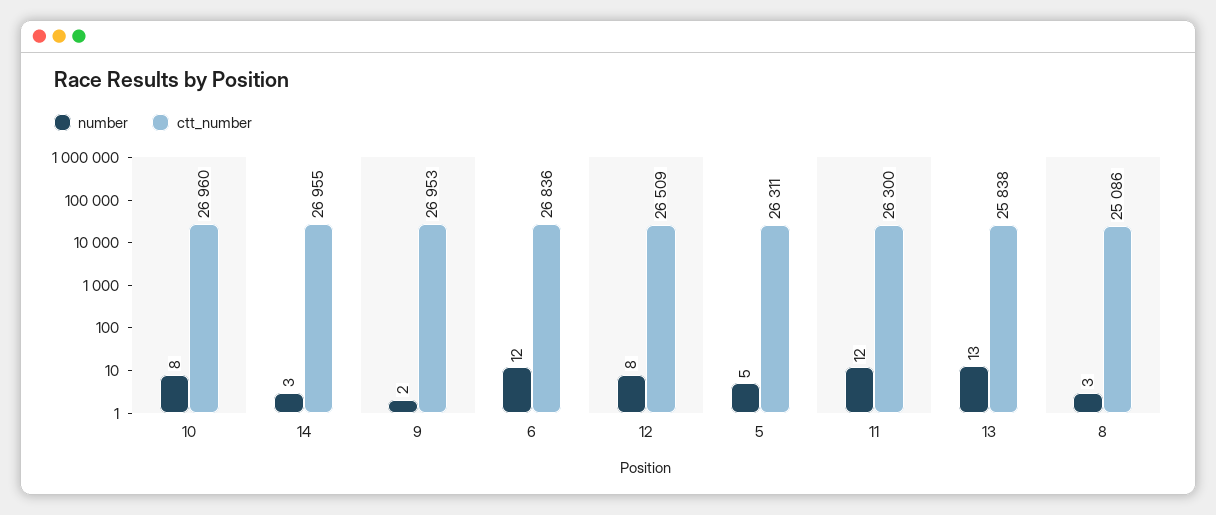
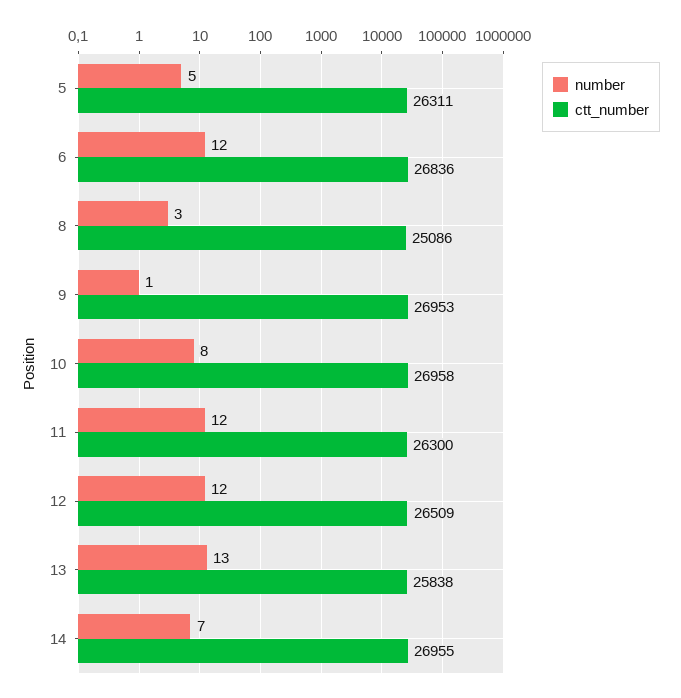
ctt_number, 10: 26960 -> 26958
number, 14: 3 -> 7
number, 9: 2 -> 1
number, 12: 8 -> 12

